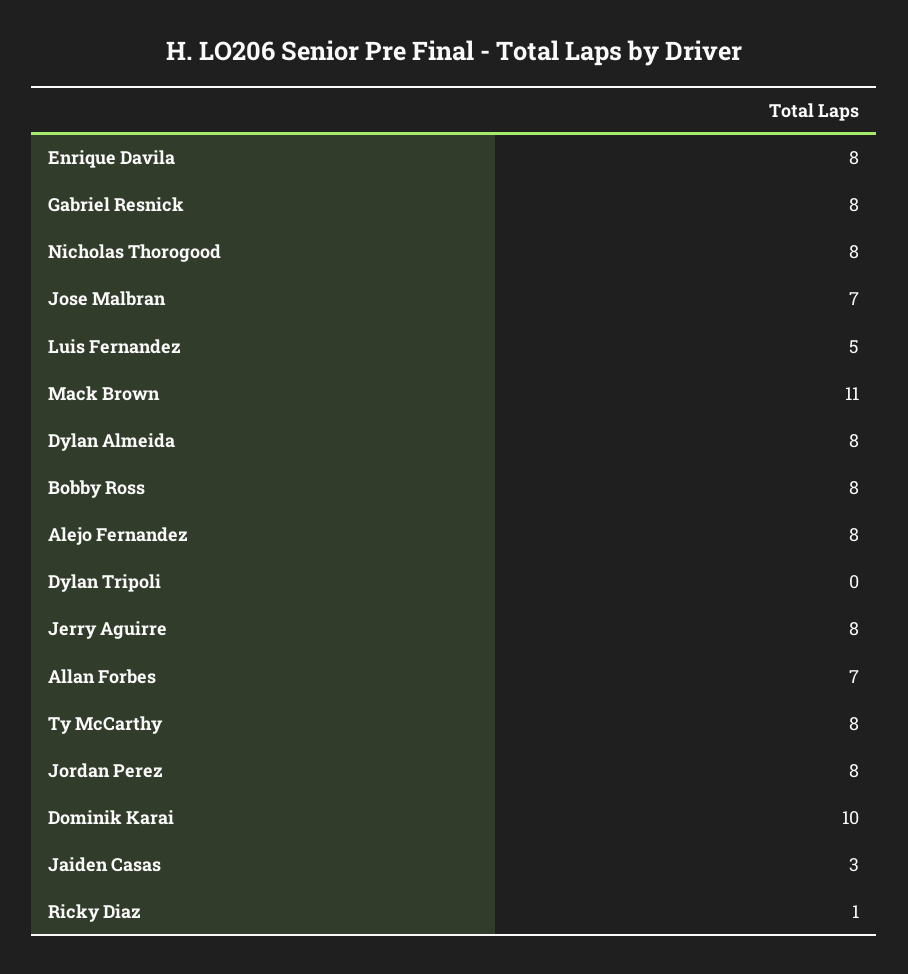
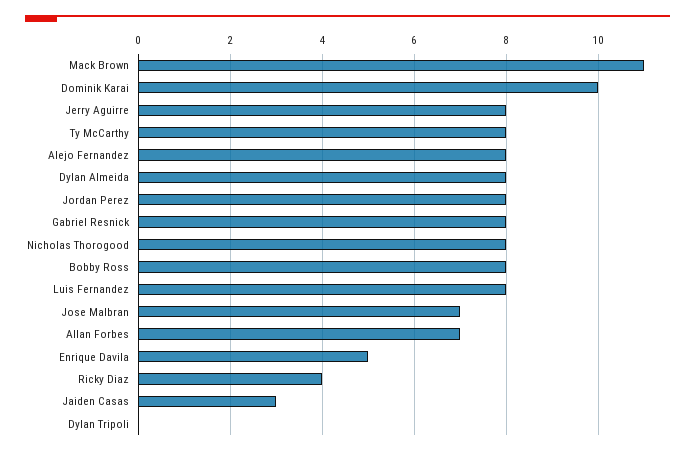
Enrique Davila: 8 -> 5
Luis Fernandez: 5 -> 8
Ricky Diaz: 1 -> 4

